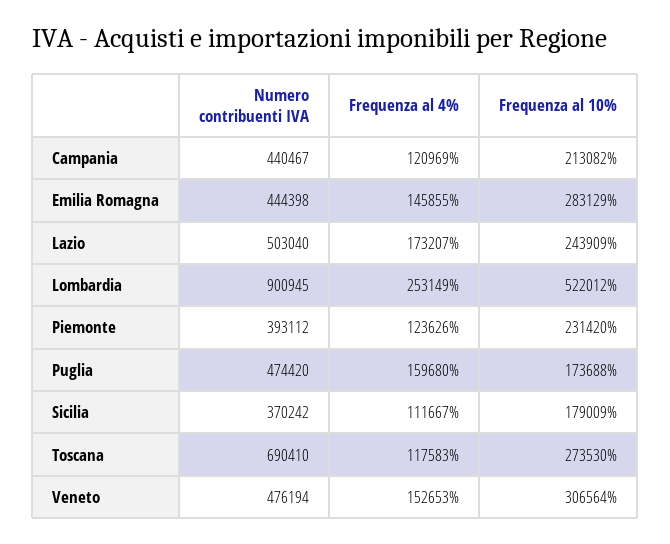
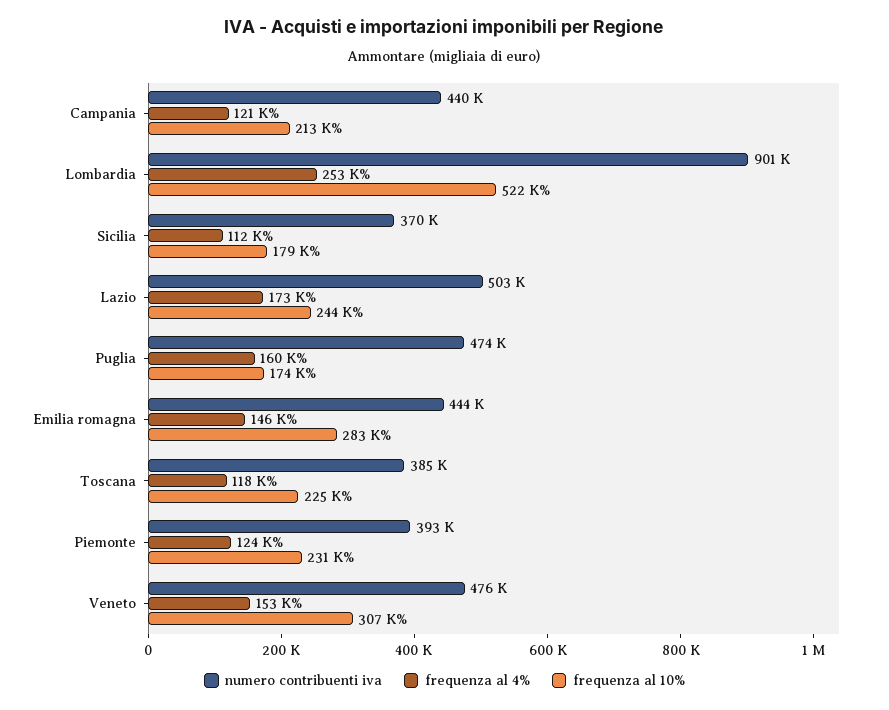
Numero contribuenti IVA, Toscana: 690410 -> 385000
Frequenza al 10%, Toscana: 273530 -> 225000

